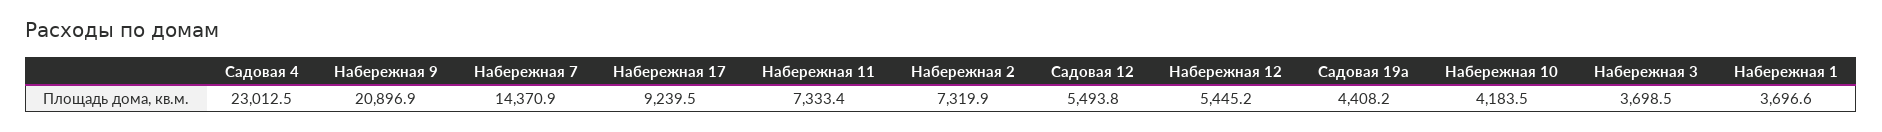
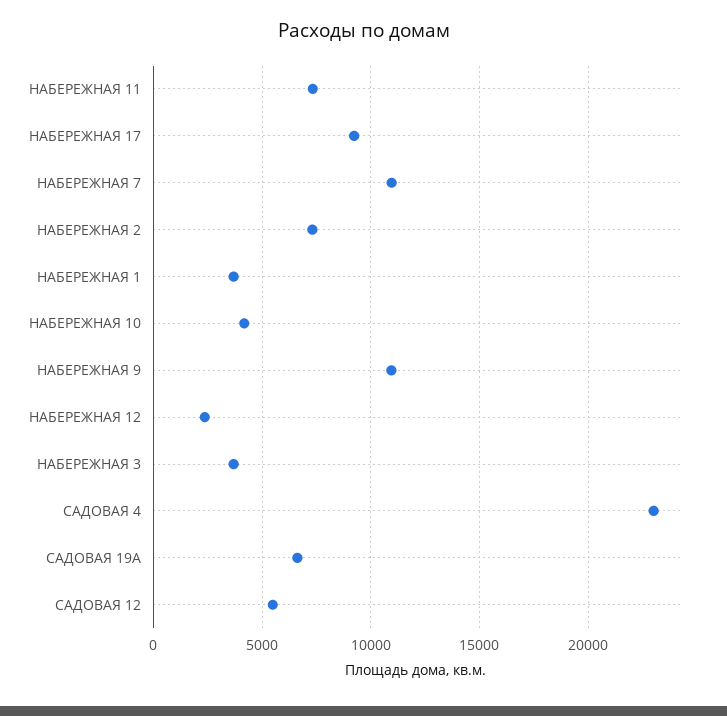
Набережная 9: 20896.9 -> 11000
Набережная 7: 14370.9 -> 11000
Набережная 12: 5445.2 -> 2500
Садовая 19а: 4408.2 -> 6500

